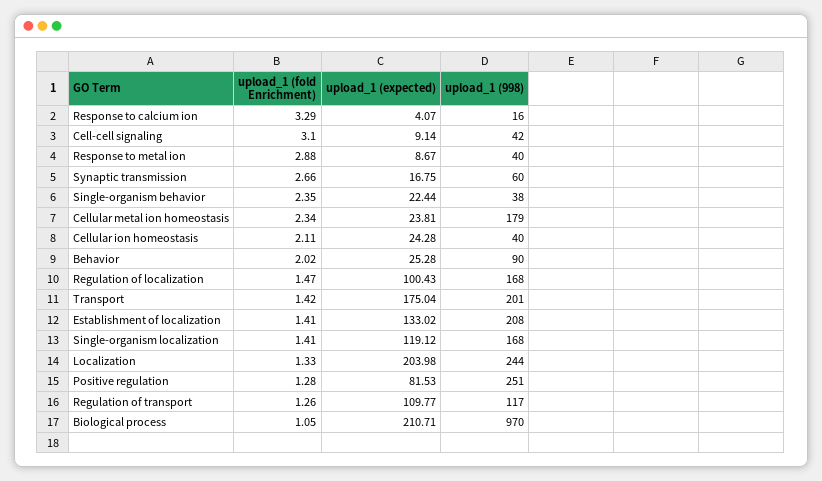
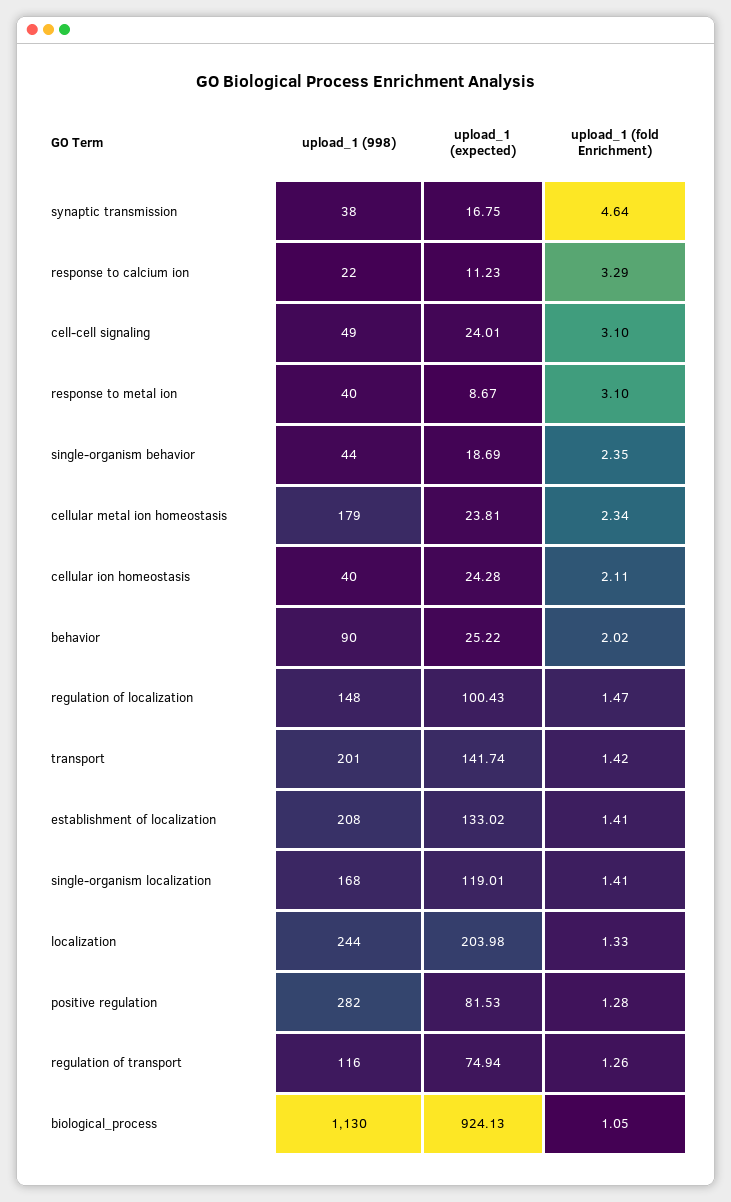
upload_1 (expected), Response to calcium ion: 4.07 -> 11.23
upload_1 (998), Response to calcium ion: 16 -> 22
upload_1 (expected), Cell-cell signaling: 9.14 -> 24.01
upload_1 (998), Cell-cell signaling: 42 -> 49
upload_1 (fold Enrichment), Response to metal ion: 2.88 -> 3.1
upload_1 (fold Enrichment), Synaptic transmission: 2.66 -> 4.64
upload_1 (998), Synaptic transmission: 60 -> 38
upload_1 (expected), Single-organism behavior: 22.44 -> 18.69
upload_1 (998), Single-organism behavior: 38 -> 44
upload_1 (expected), Behavior: 25.28 -> 25.22
upload_1 (998), Regulation of localization: 168 -> 148
upload_1 (expected), Transport: 175.04 -> 141.74
upload_1 (expected), Single-organism localization: 119.12 -> 119.01
upload_1 (998), Positive regulation: 251 -> 282
upload_1 (expected), Regulation of transport: 109.77 -> 74.94
upload_1 (998), Regulation of transport: 117 -> 116
upload_1 (expected), Biological process: 210.71 -> 924.13
upload_1 (998), Biological process: 970 -> 1130

